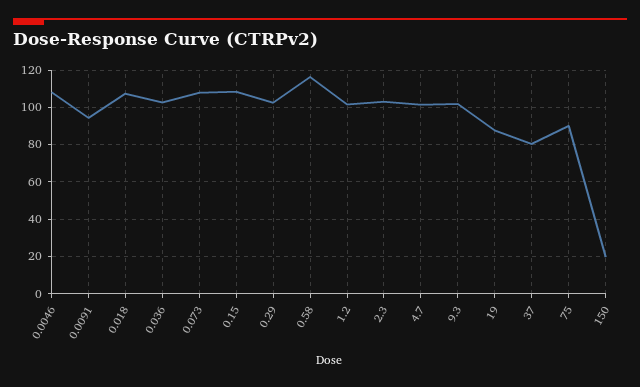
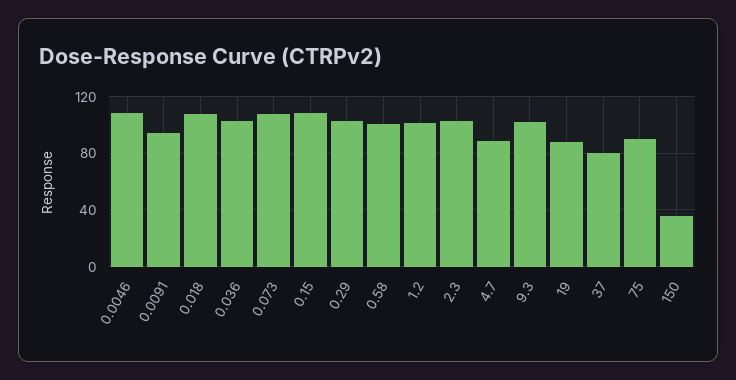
0.58: 115 -> 100
4.7: 100 -> 90
150: 20 -> 35

